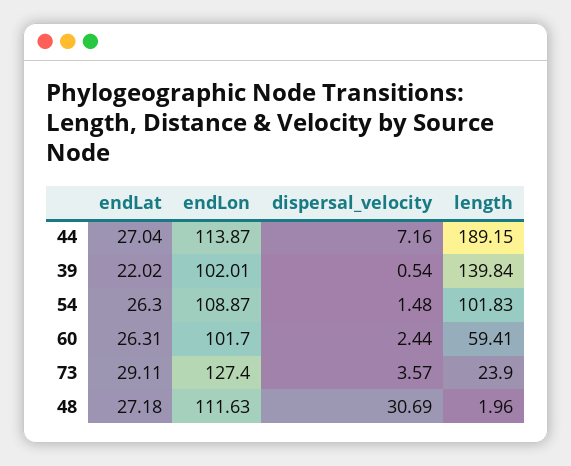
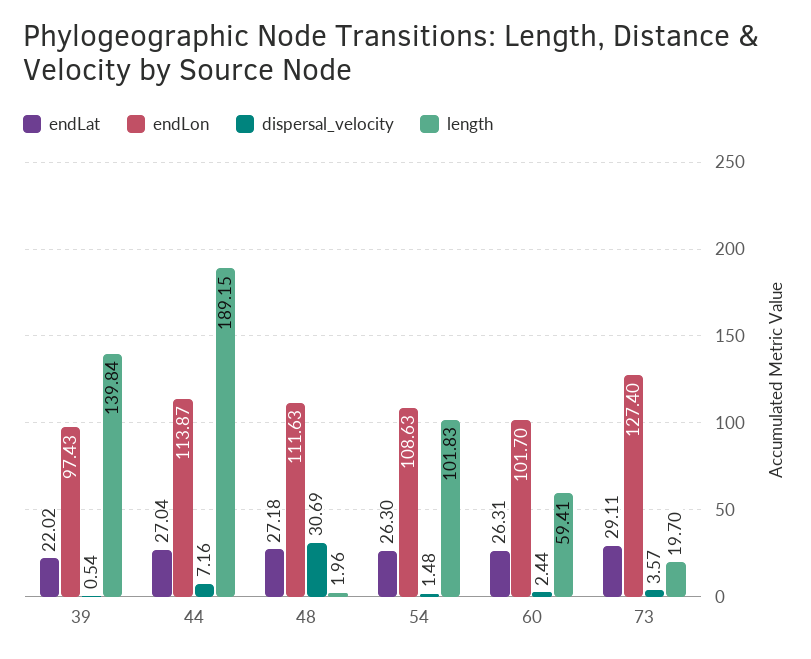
endLon, 39: 102.01 -> 97.43
endLon, 54: 108.87 -> 108.63
length, 73: 23.9 -> 19.7

